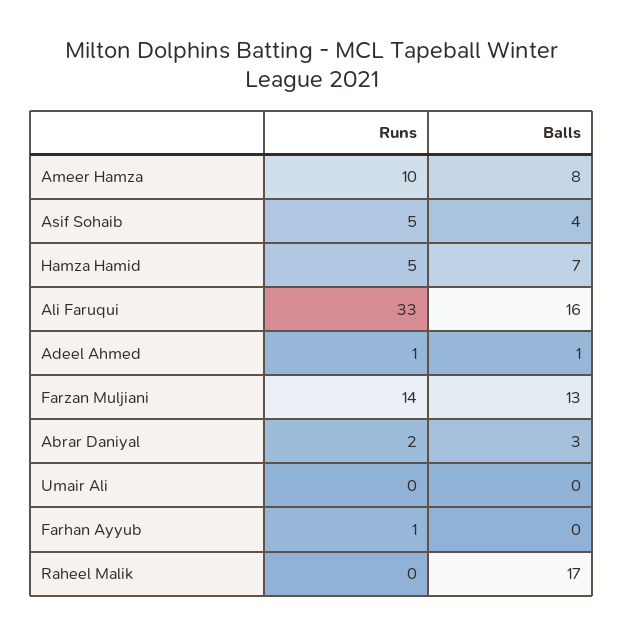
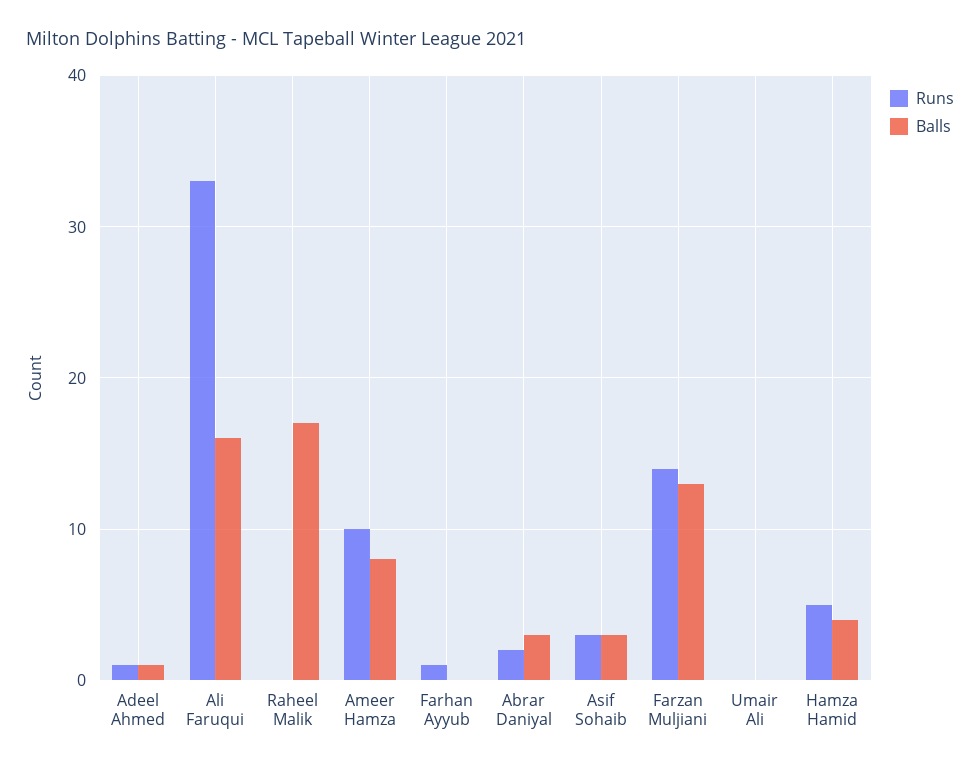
Runs, Asif Sohaib: 5 -> 3
Balls, Asif Sohaib: 4 -> 3
Balls, Hamza Hamid: 7 -> 4

